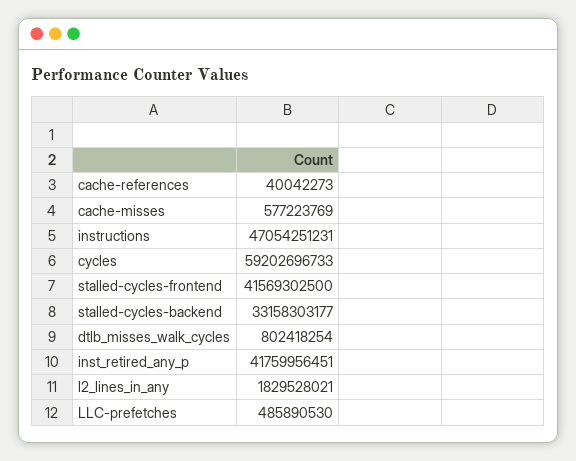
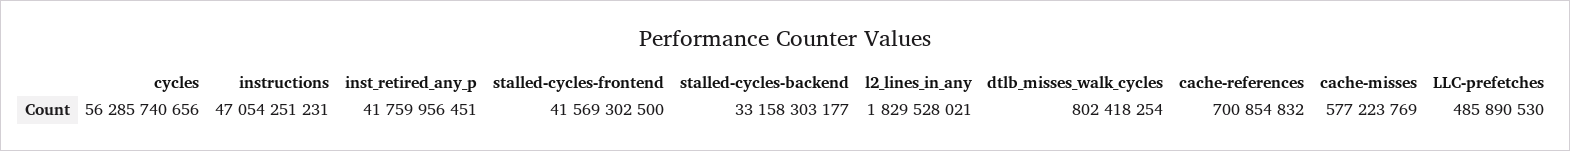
cache-references: 40042273 -> 700854832
cycles: 59202696733 -> 56285740656

